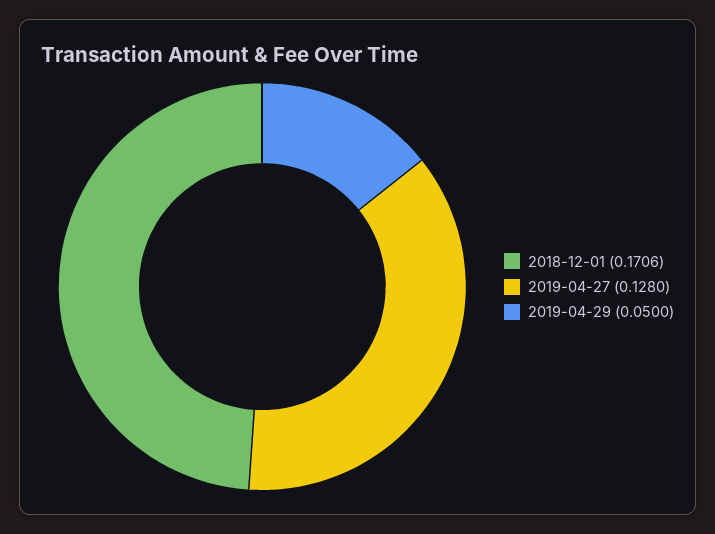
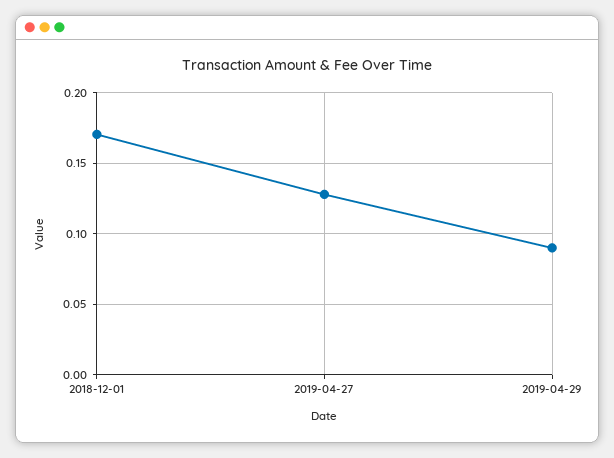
2019-04-29: 0.05 -> 0.09

